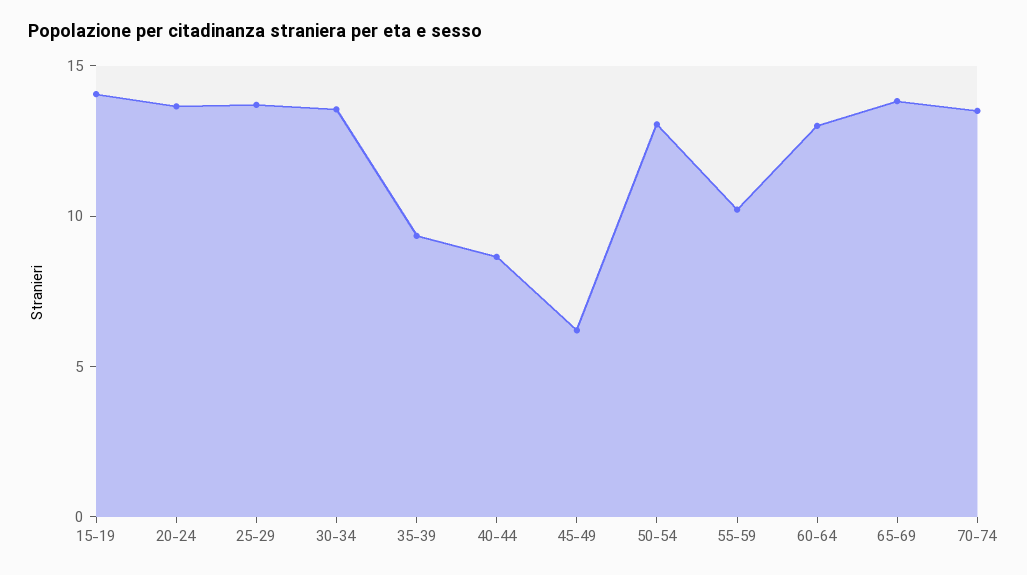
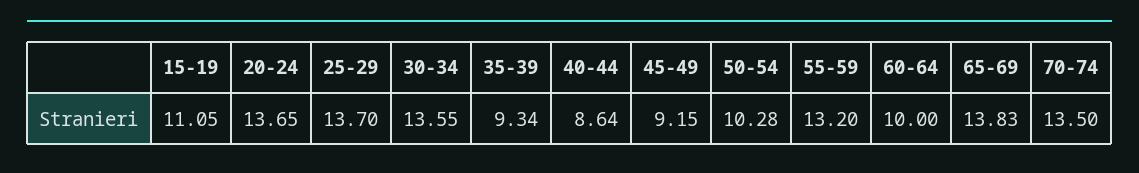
15-19: 14 -> 11.05
45-49: 6 -> 9.15
50-54: 13 -> 10.28
55-59: 10 -> 13.2
60-64: 13 -> 10

